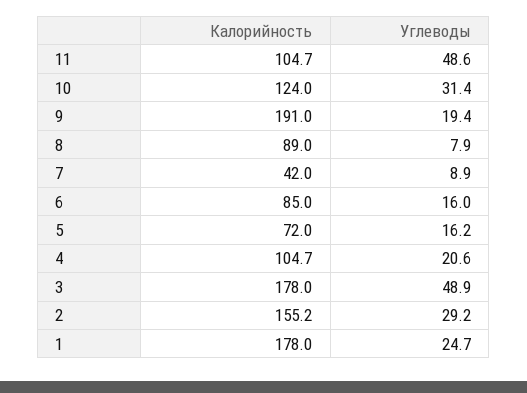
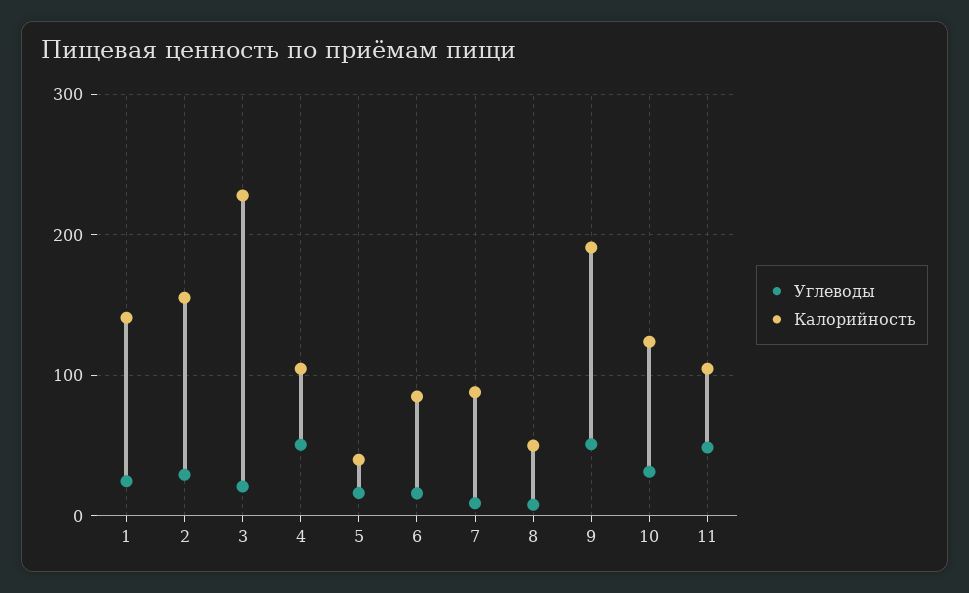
Углеводы, 9: 19.4 -> 50
Калорийность, 8: 89 -> 50
Калорийность, 7: 42 -> 90
Калорийность, 5: 72 -> 40
Углеводы, 4: 20.6 -> 50
Калорийность, 3: 178 -> 230
Углеводы, 3: 48.9 -> 20
Калорийность, 1: 178 -> 140

